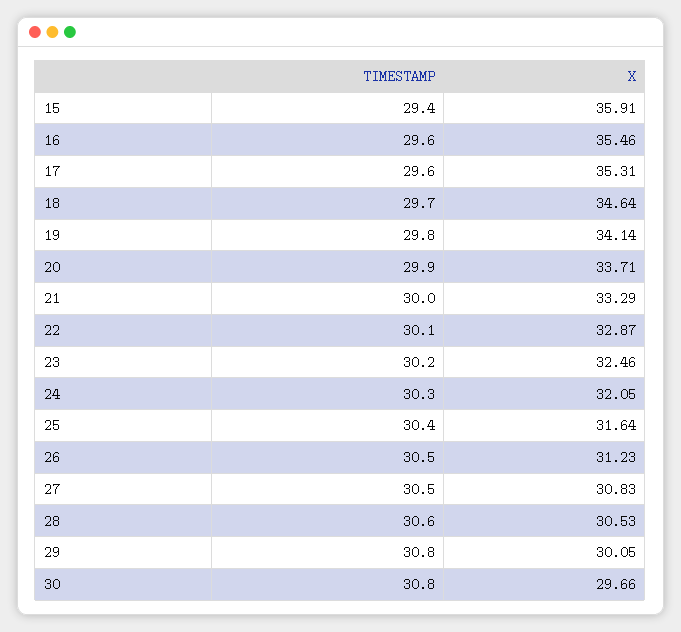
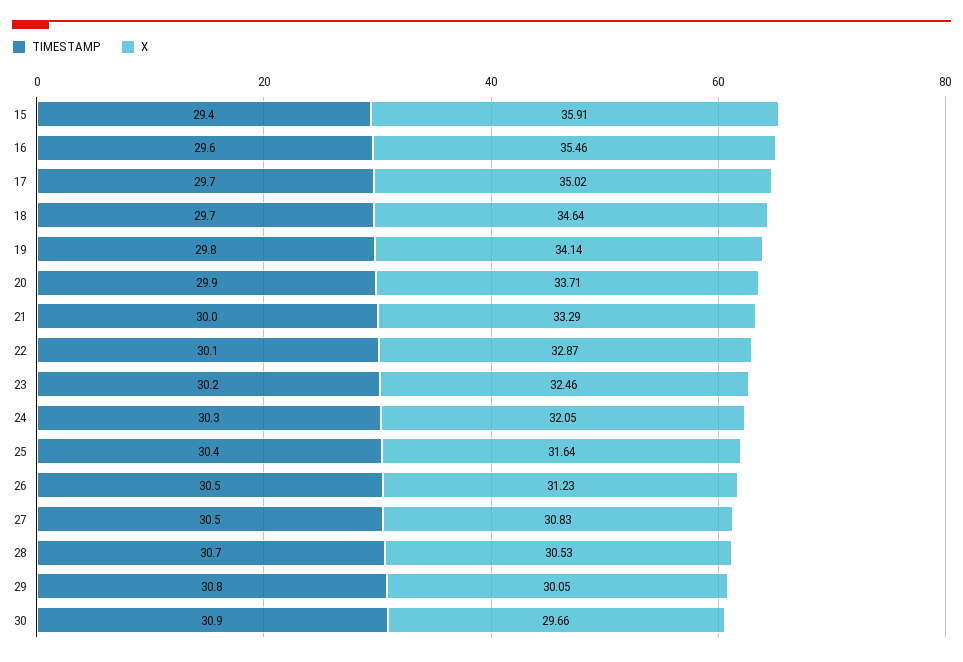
TIMESTAMP, 17: 29.6 -> 29.7
X, 17: 35.31 -> 35.02
TIMESTAMP, 28: 30.6 -> 30.7
TIMESTAMP, 30: 30.8 -> 30.9

